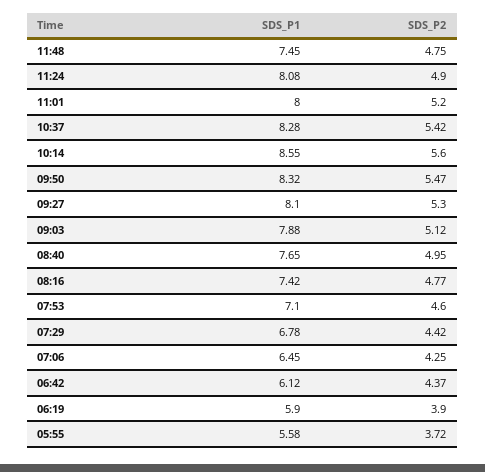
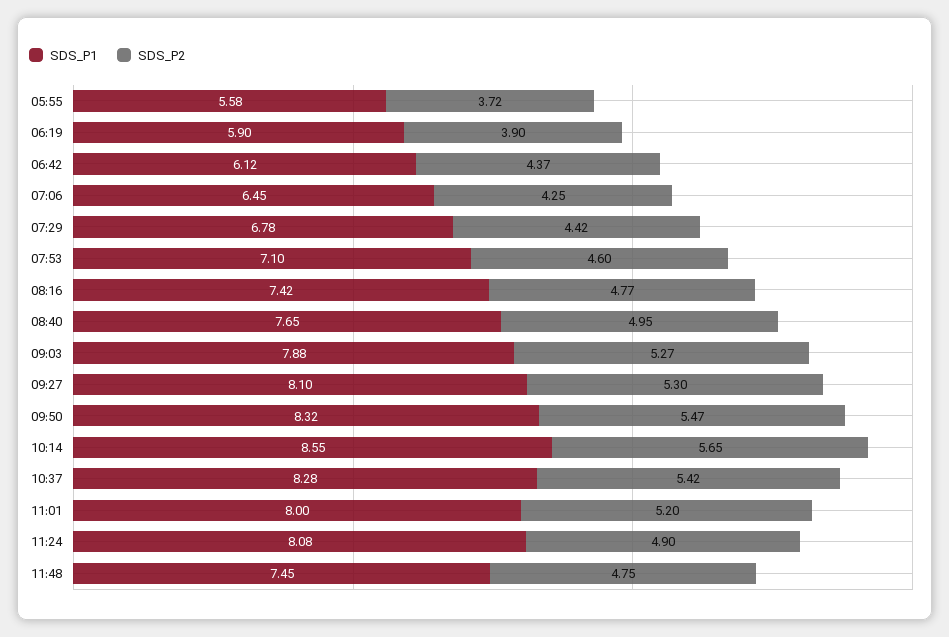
SDS_P2, 10:14: 5.6 -> 5.65
SDS_P2, 09:03: 5.12 -> 5.27

